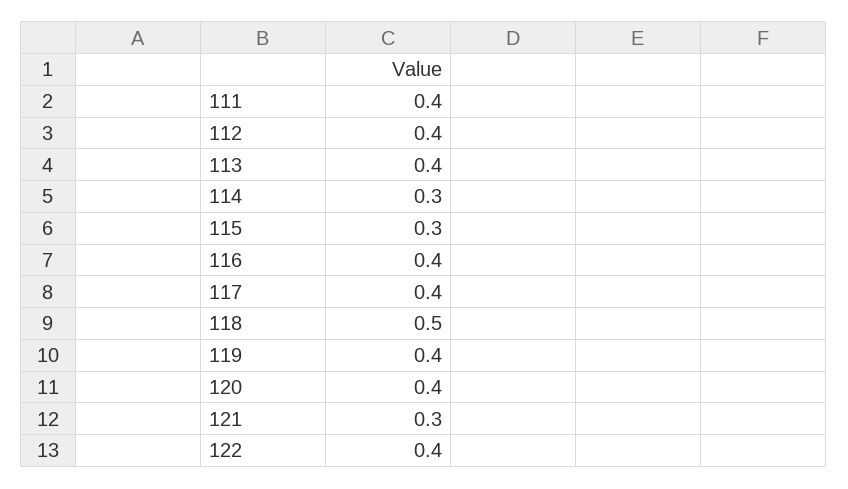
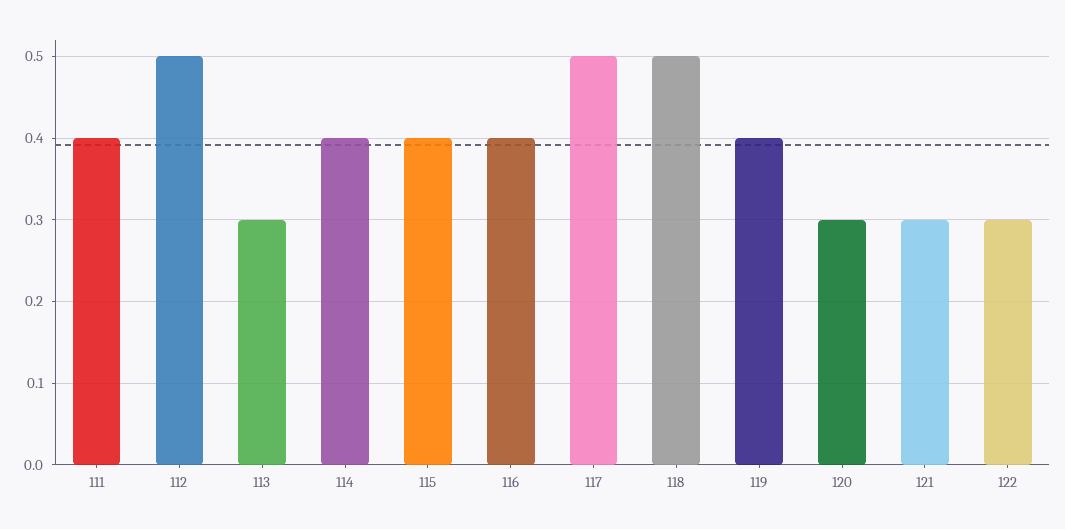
112: 0.4 -> 0.5
113: 0.4 -> 0.3
114: 0.3 -> 0.4
115: 0.3 -> 0.4
117: 0.4 -> 0.5
120: 0.4 -> 0.3
122: 0.4 -> 0.3

